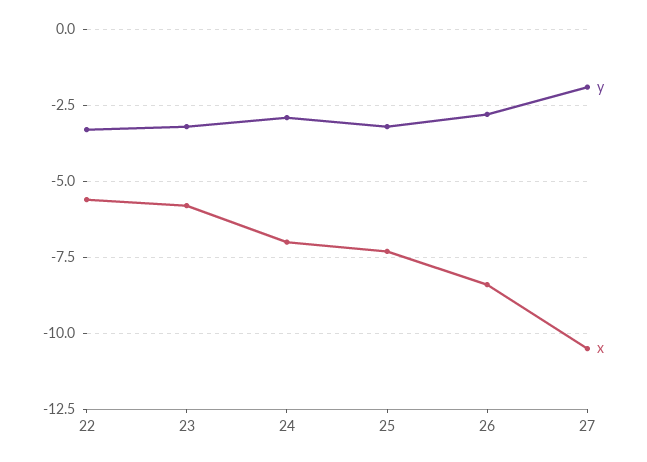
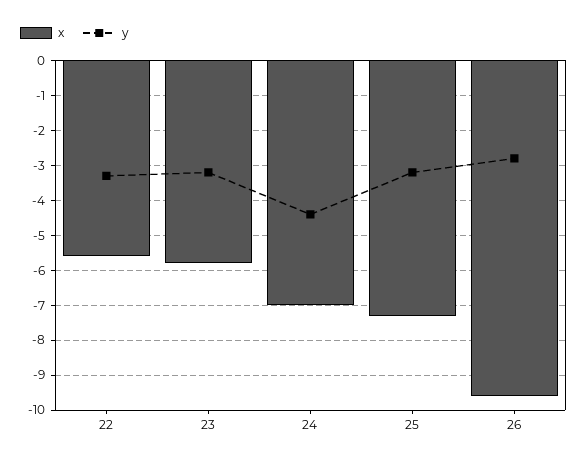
y, 24: -3 -> -4.5
x, 26: -8.5 -> -9.5
y, 27: -2 -> none
x, 27: -10.5 -> none

